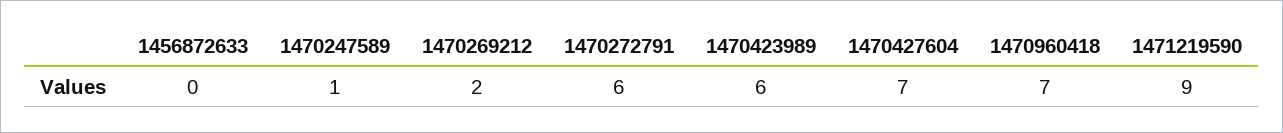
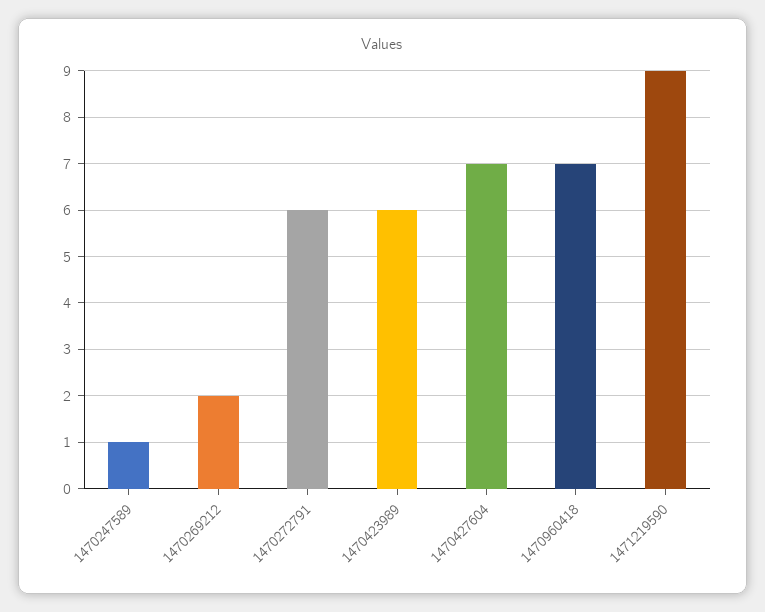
1456872633: 0 -> none

